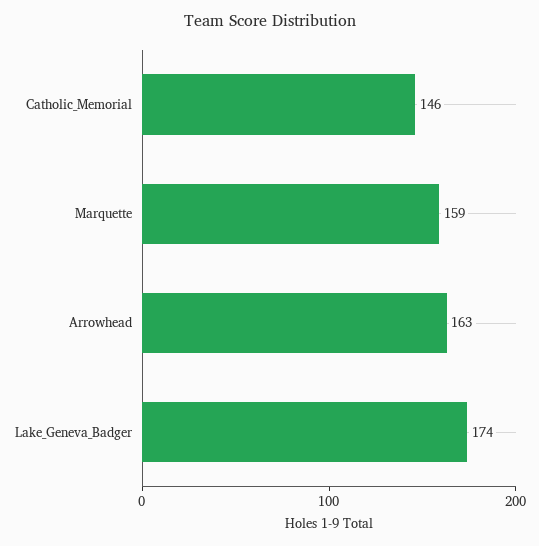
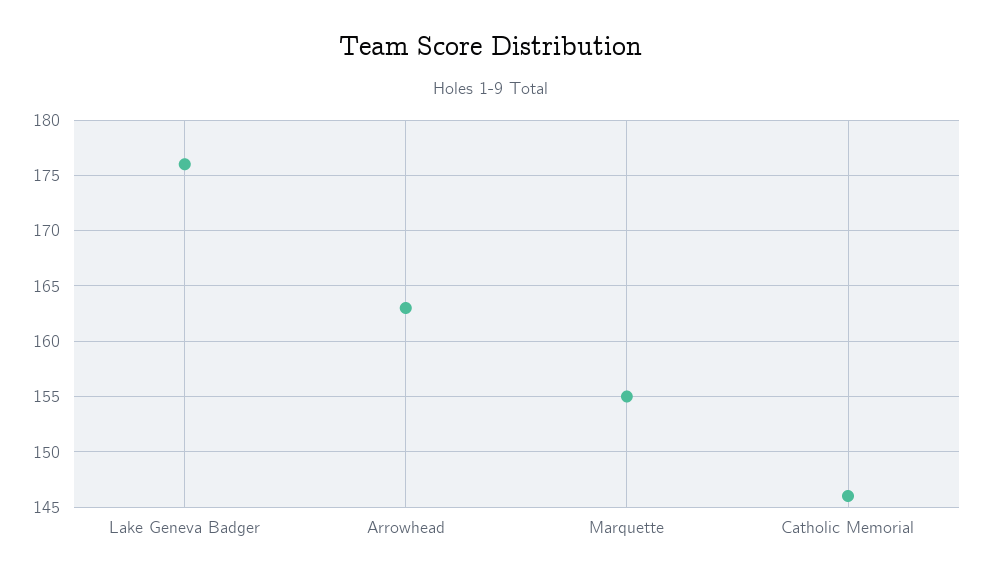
Marquette: 159 -> 155
Lake_Geneva_Badger: 174 -> 176

